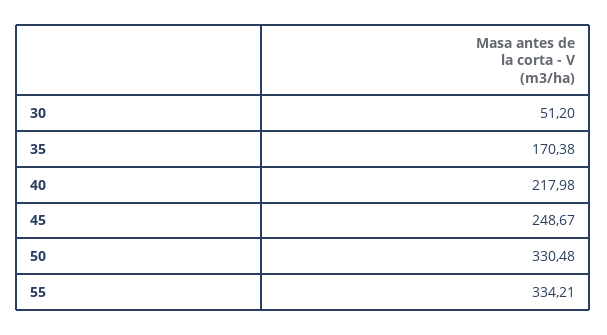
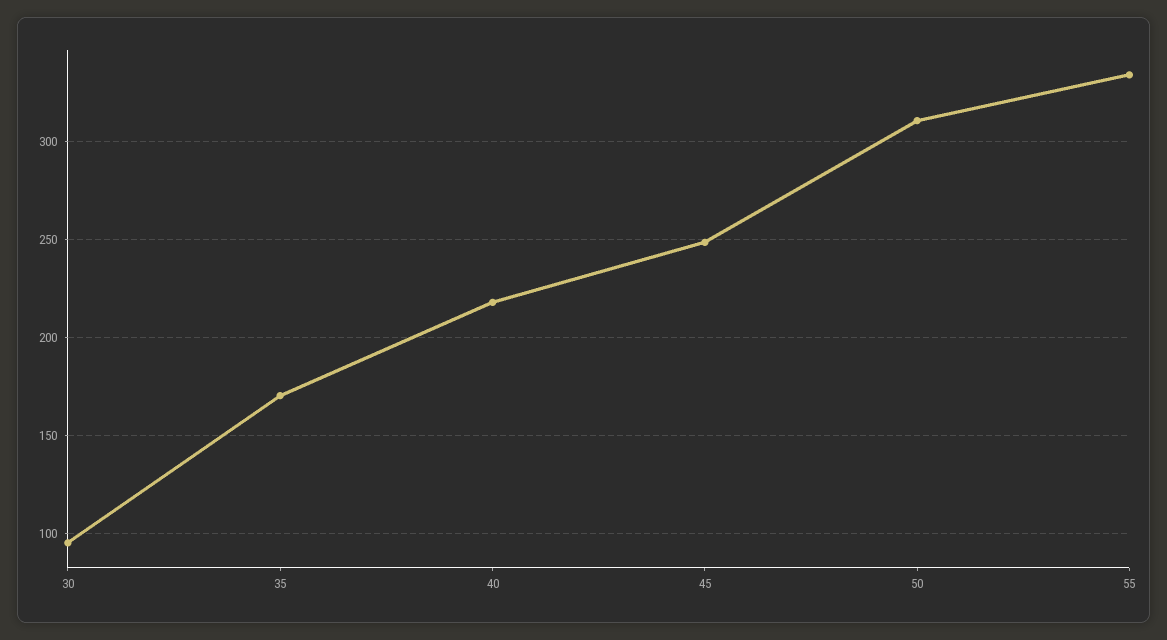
30: 51.2 -> 95
50: 330.48 -> 310

